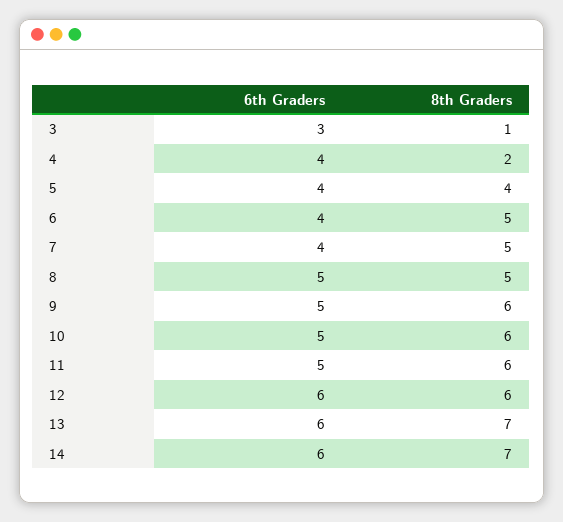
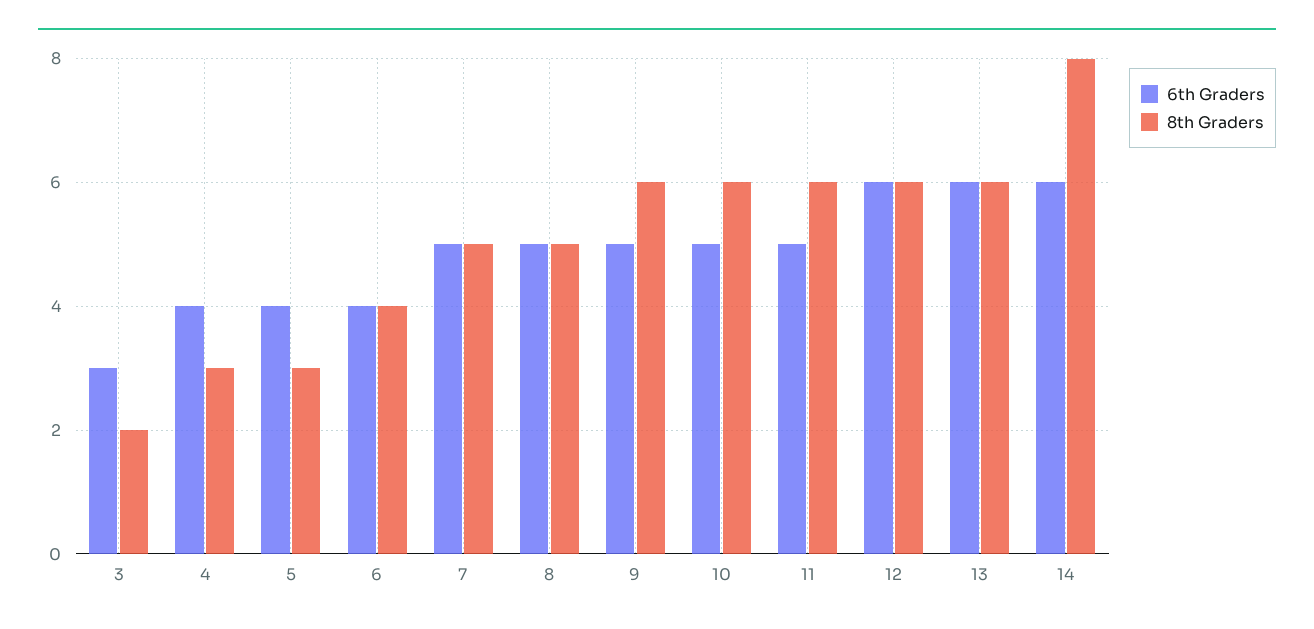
8th Graders, 3: 1 -> 2
8th Graders, 4: 2 -> 3
8th Graders, 5: 4 -> 3
8th Graders, 6: 5 -> 4
6th Graders, 7: 4 -> 5
8th Graders, 13: 7 -> 6
8th Graders, 14: 7 -> 8

